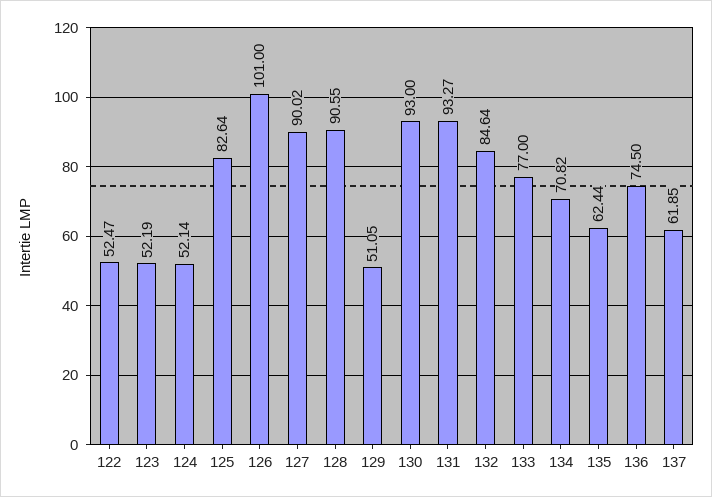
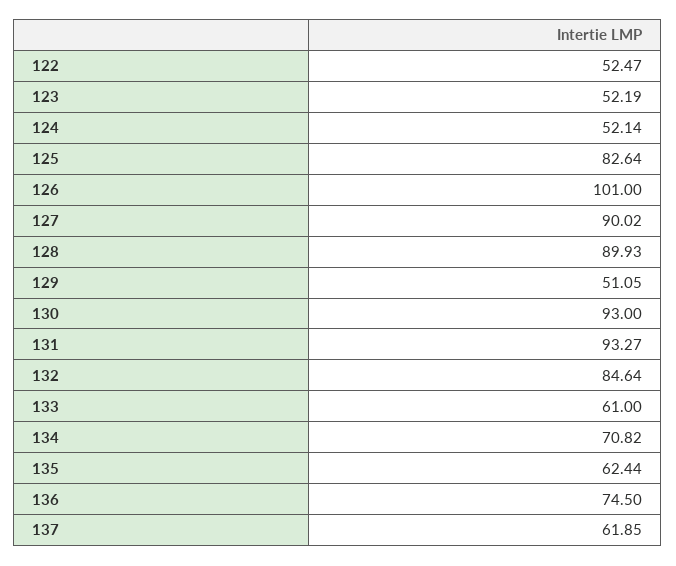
128: 90.55 -> 89.93
133: 77 -> 61

